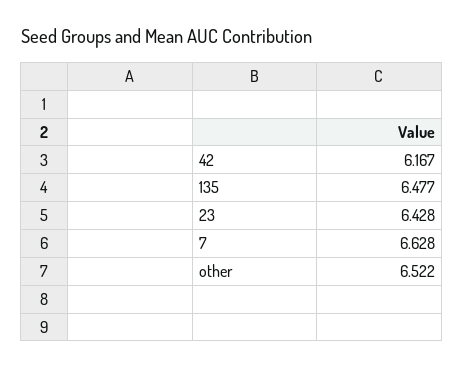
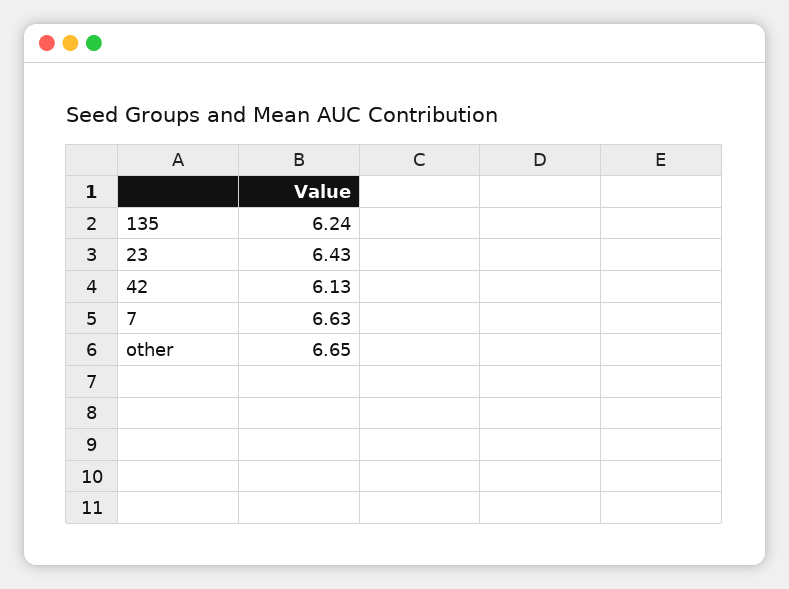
42: 6.167 -> 6.13
135: 6.477 -> 6.24
other: 6.522 -> 6.65

